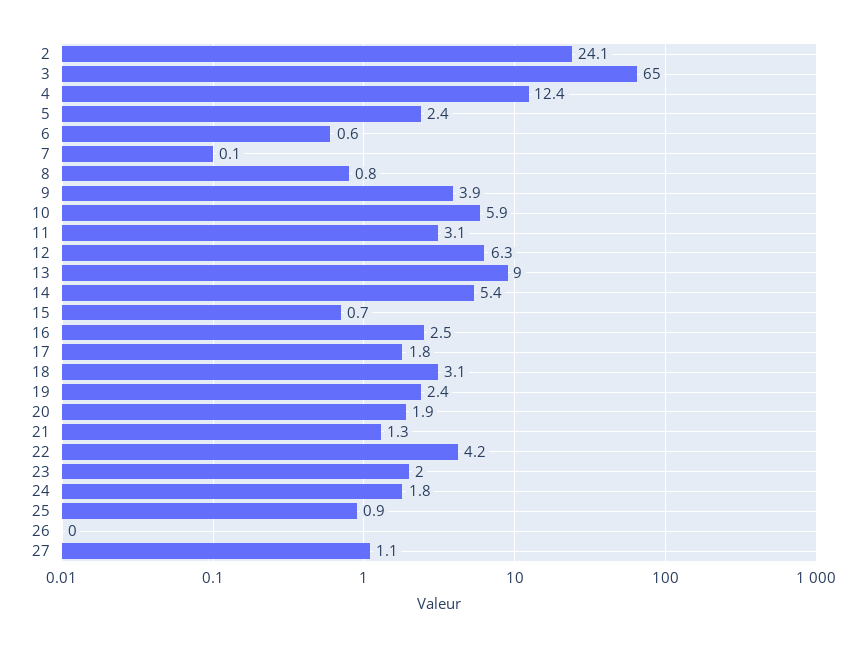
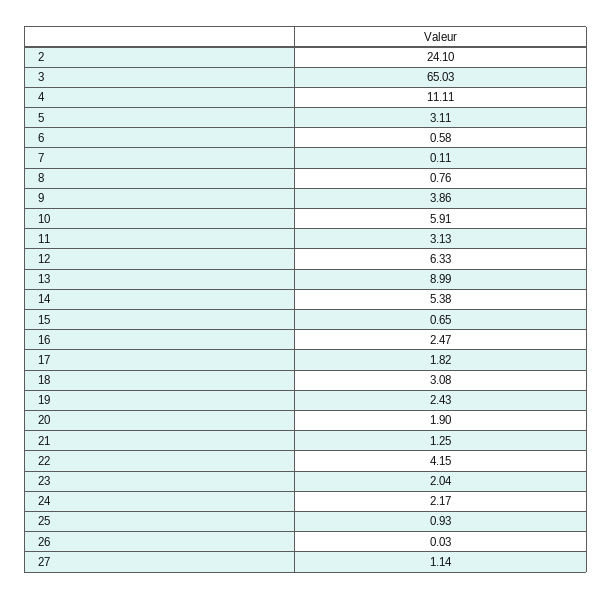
4: 12.4 -> 11.11
5: 2.4 -> 3.11
24: 1.8 -> 2.17

